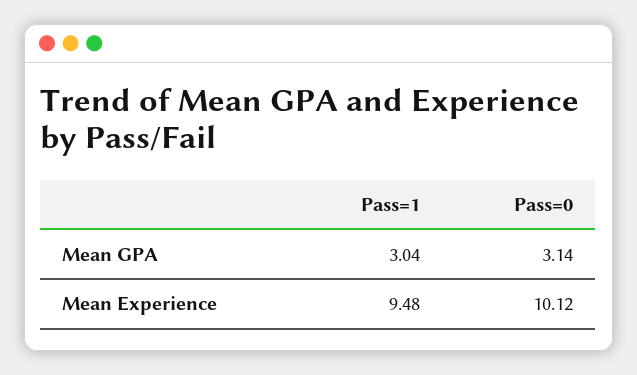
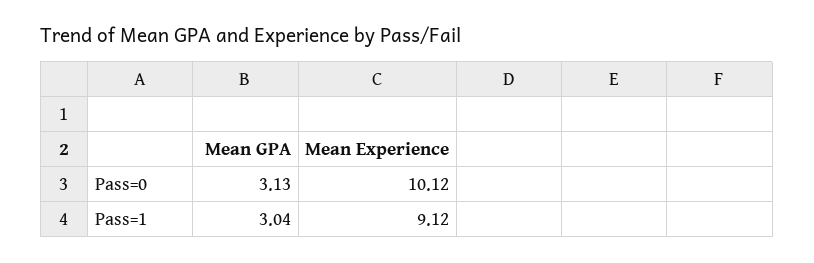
Pass=0, Mean GPA: 3.14 -> 3.13
Pass=1, Mean Experience: 9.48 -> 9.12

